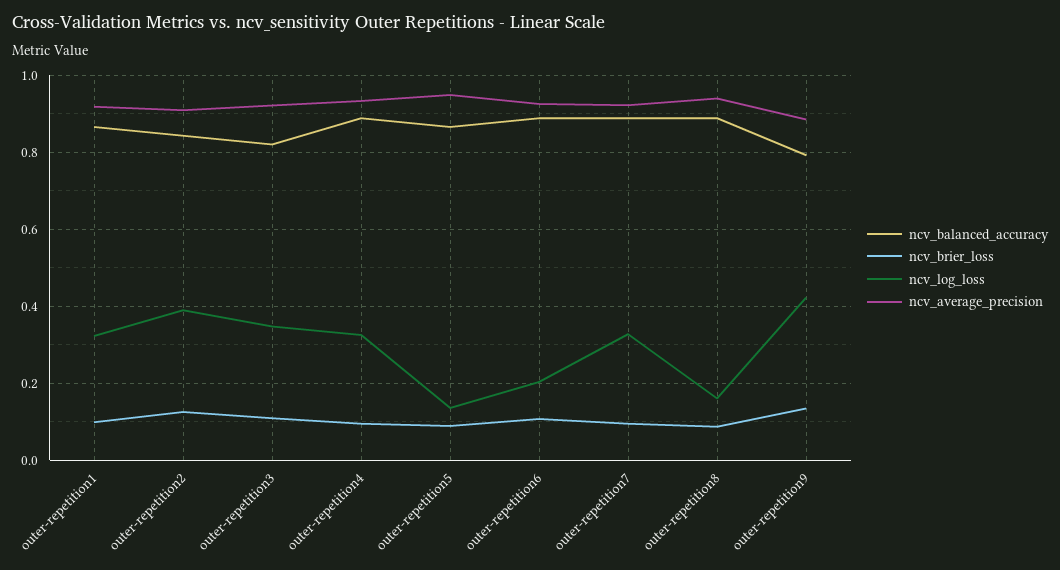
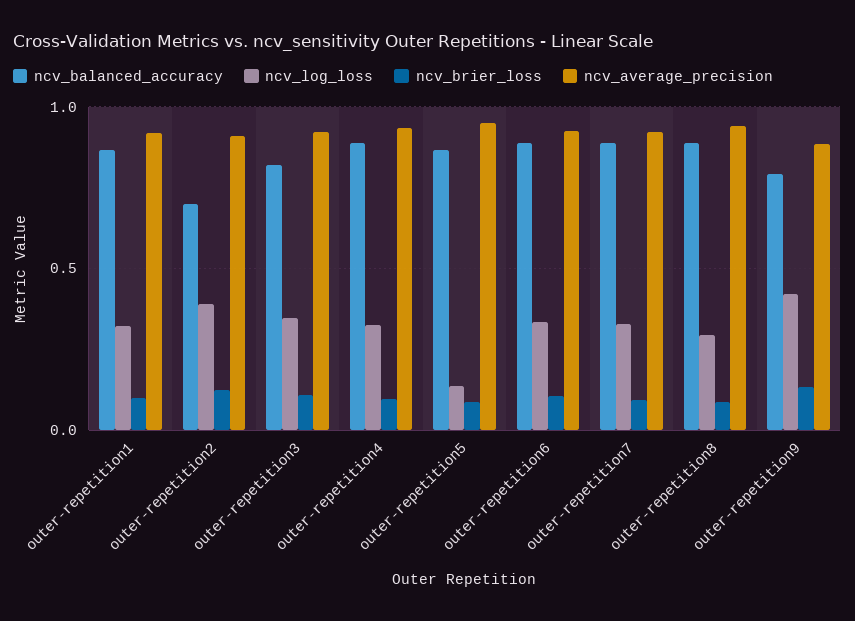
ncv_balanced_accuracy, outer-repetition2: 0.84 -> 0.7
ncv_log_loss, outer-repetition6: 0.2 -> 0.35
ncv_log_loss, outer-repetition8: 0.16 -> 0.3

